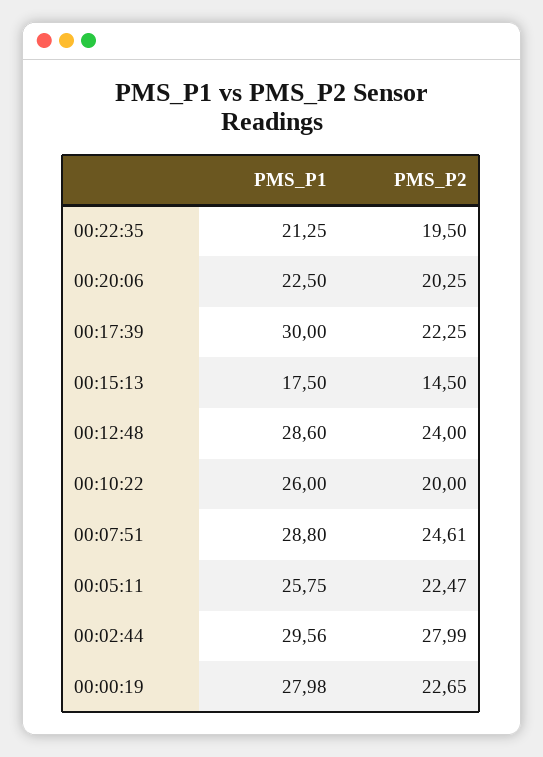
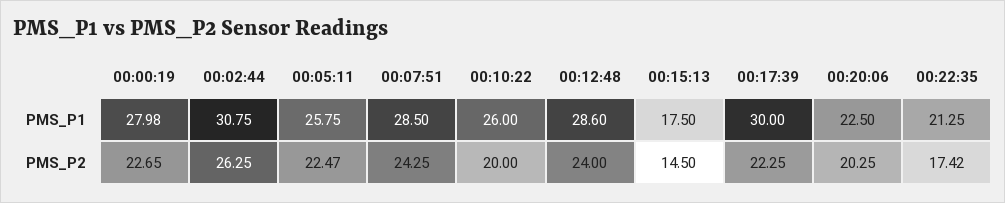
PMS_P2, 00:22:35: 19.5 -> 17.42
PMS_P1, 00:07:51: 28.8 -> 28.5
PMS_P2, 00:07:51: 24.61 -> 24.25
PMS_P1, 00:02:44: 29.56 -> 30.75
PMS_P2, 00:02:44: 27.99 -> 26.25

